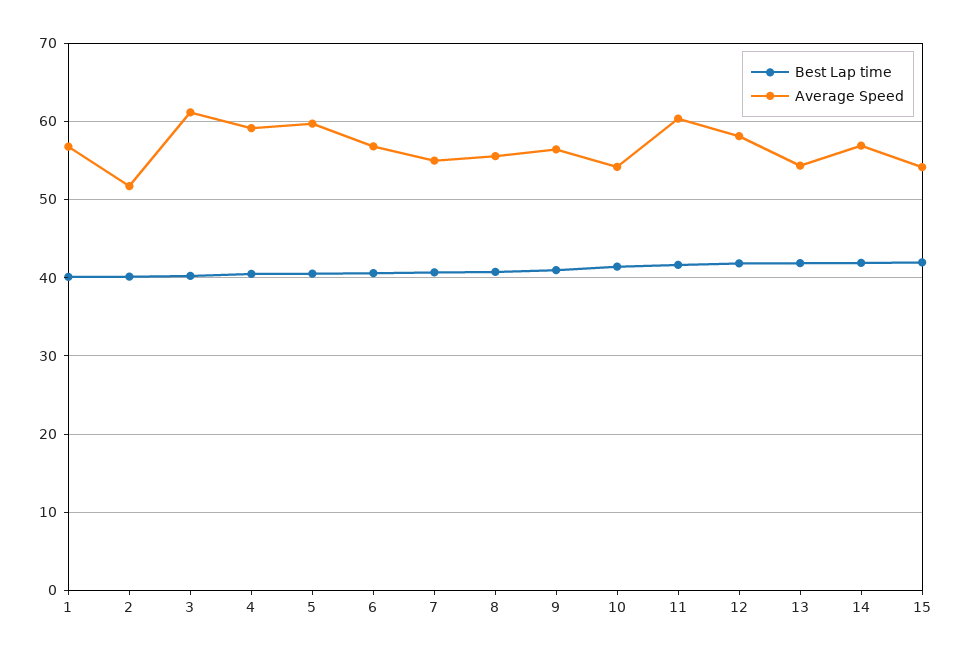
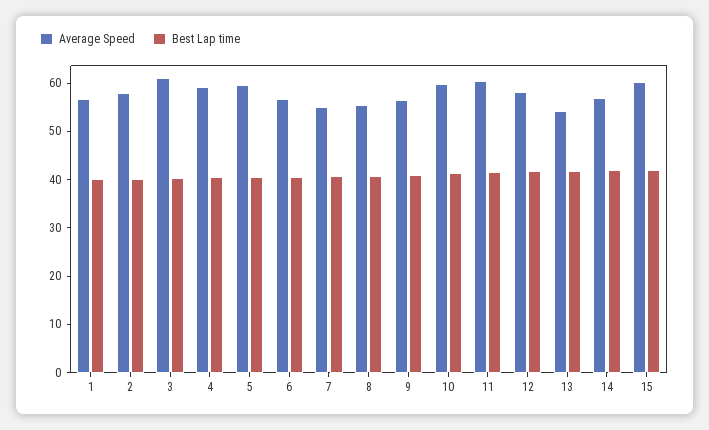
Average Speed, 2: 52 -> 58
Average Speed, 10: 54 -> 60
Average Speed, 15: 54 -> 60

